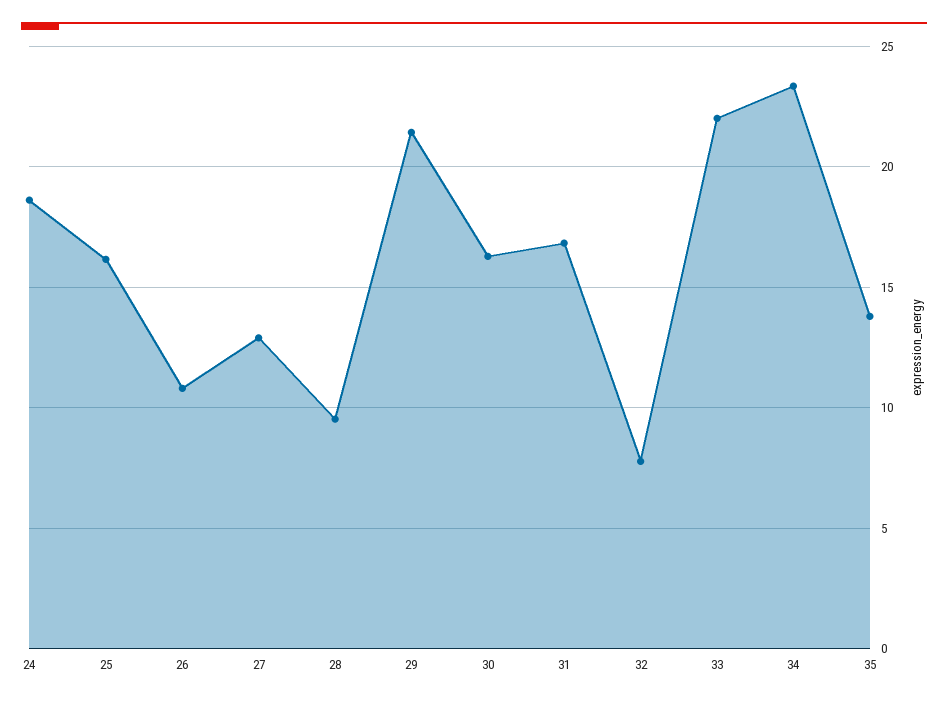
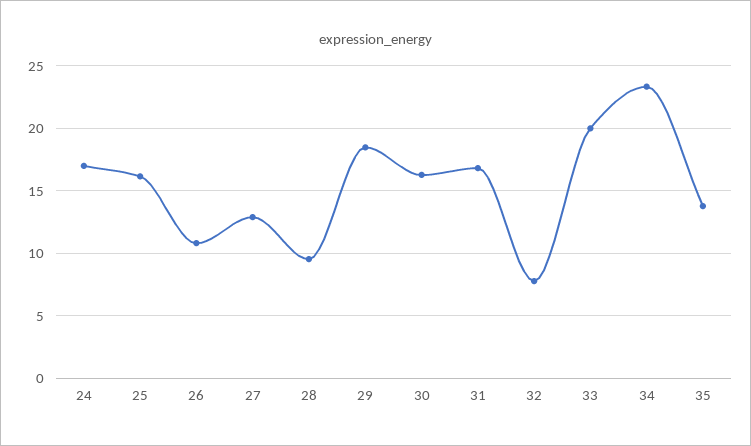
24: 18.5 -> 17
29: 21.5 -> 18.5
33: 22 -> 20

